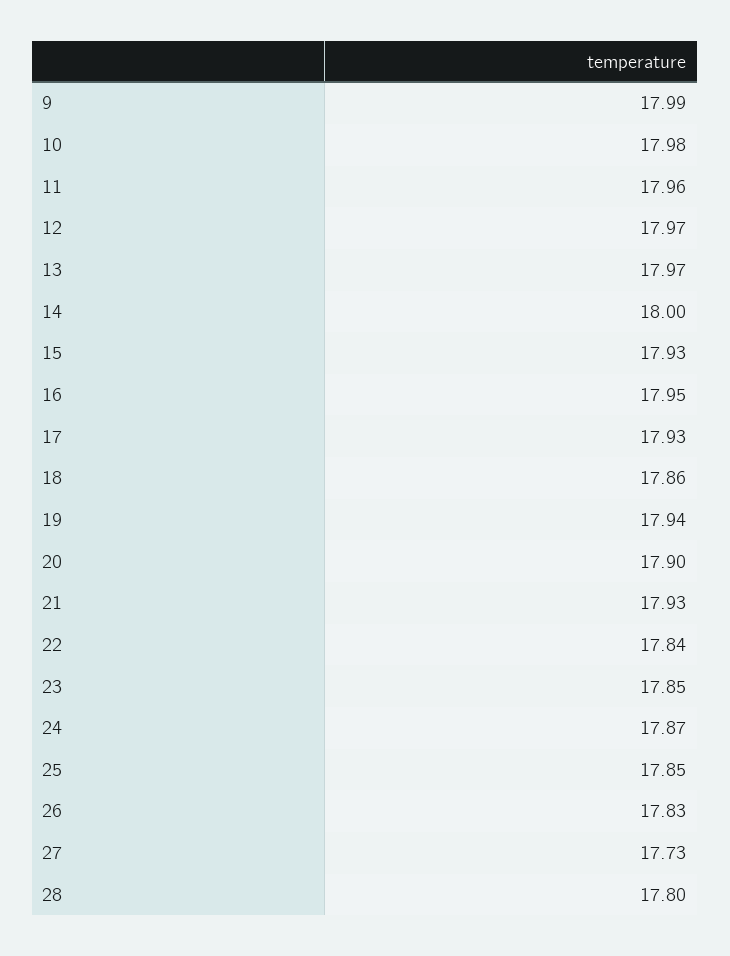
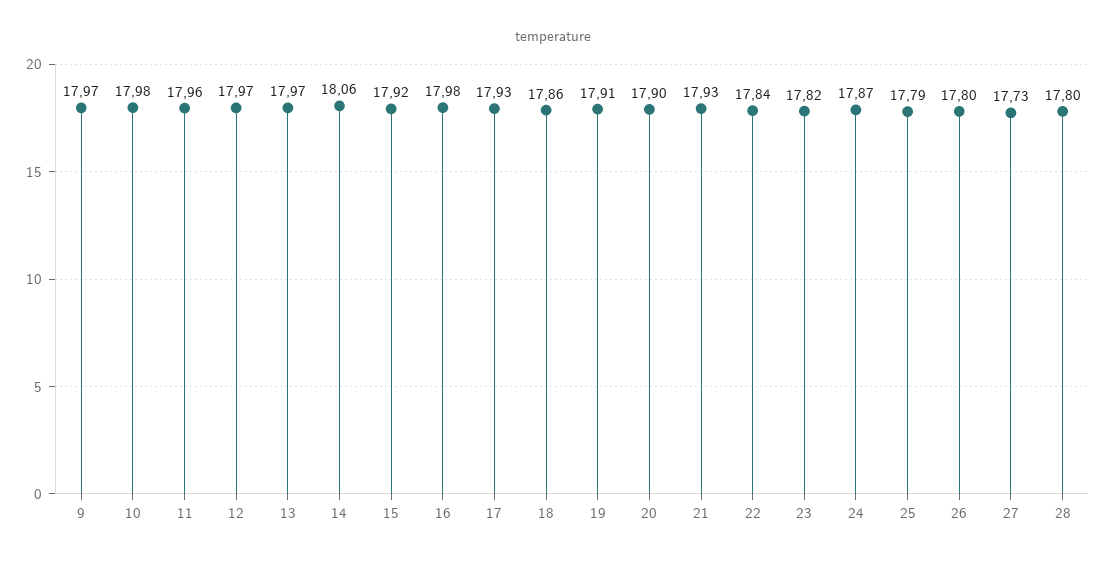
9: 17.99 -> 17.97
14: 18 -> 18.06
15: 17.93 -> 17.92
16: 17.95 -> 17.98
19: 17.94 -> 17.91
23: 17.85 -> 17.82
25: 17.85 -> 17.79
26: 17.83 -> 17.8

